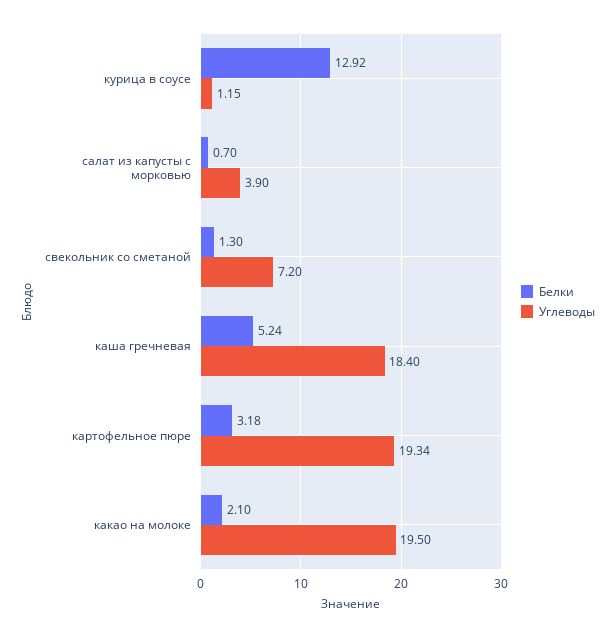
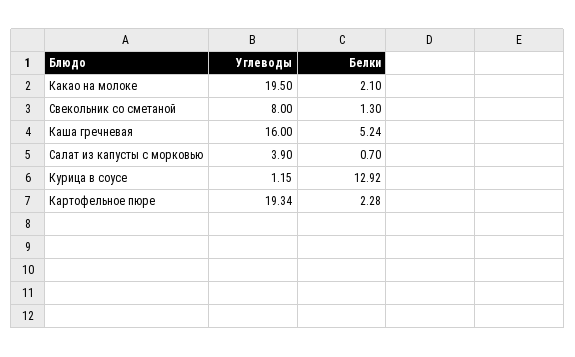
Углеводы, свекольник со сметаной: 7.2 -> 8
Углеводы, каша гречневая: 18.4 -> 16
Белки, картофельное пюре: 3.18 -> 2.28

